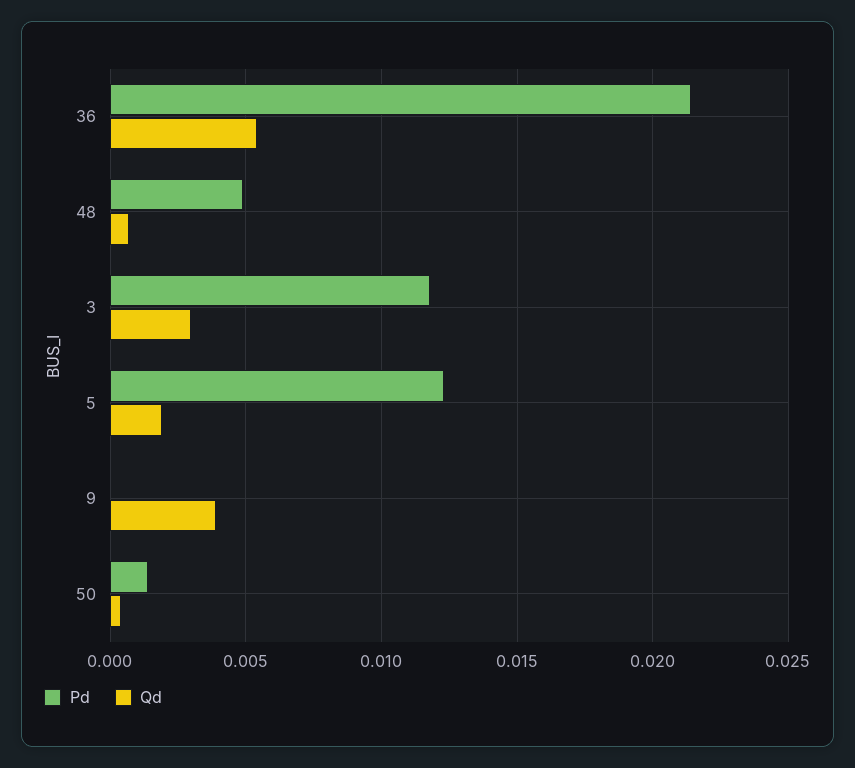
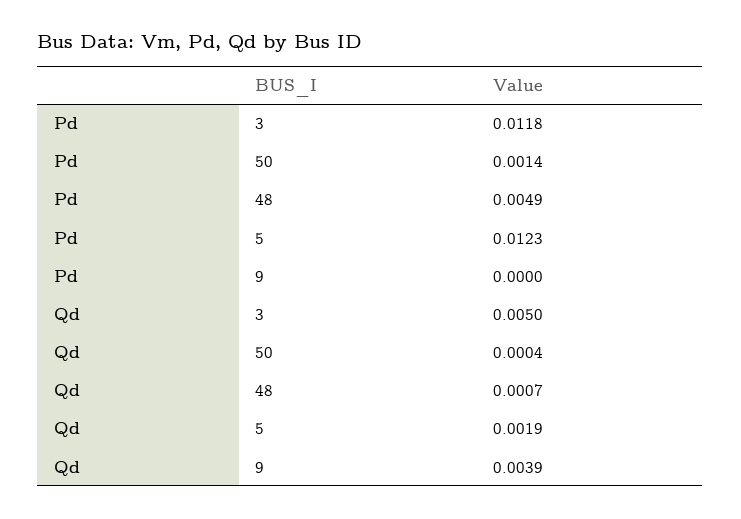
Pd, 36: 0.0215 -> none
Qd, 36: 0.0055 -> none
Qd, 3: 0.003 -> 0.005

